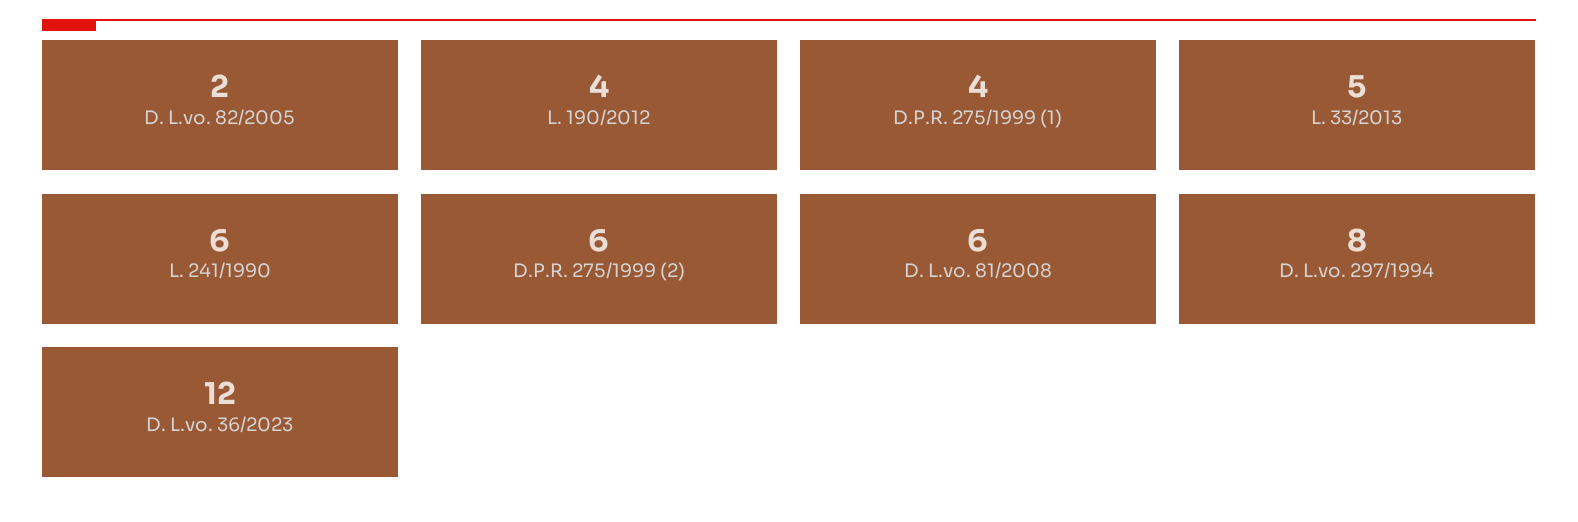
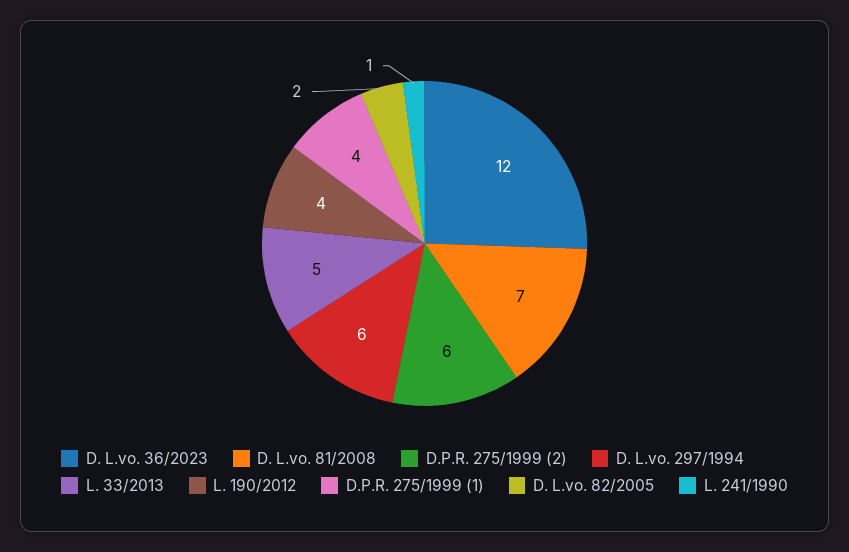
L. 241/1990: 6 -> 1
D. L.vo. 81/2008: 6 -> 7
D. L.vo. 297/1994: 8 -> 6

